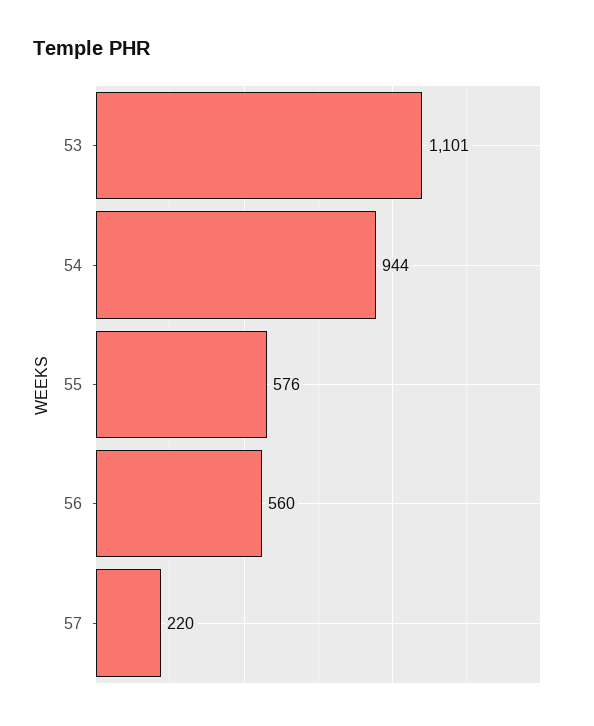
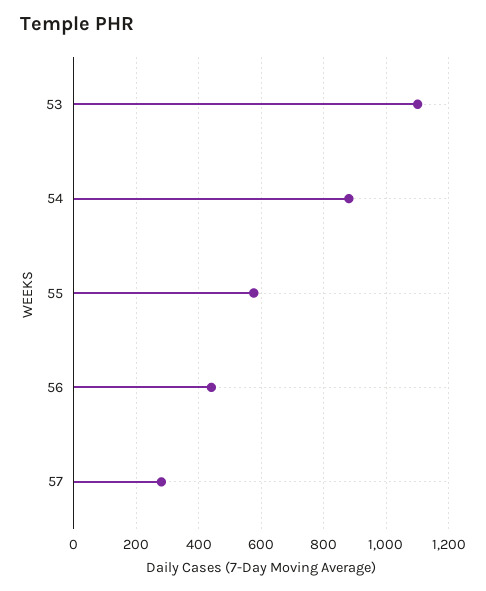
54: 944 -> 880
56: 560 -> 440
57: 220 -> 280

